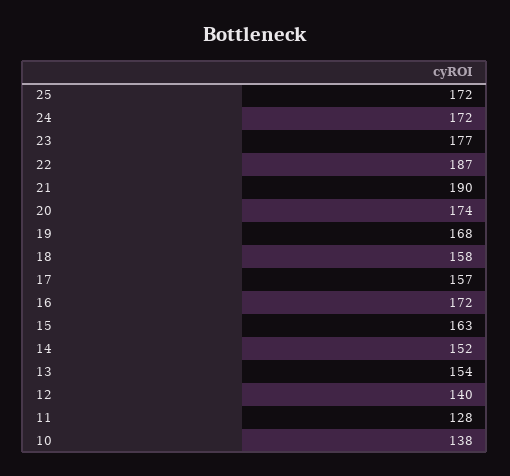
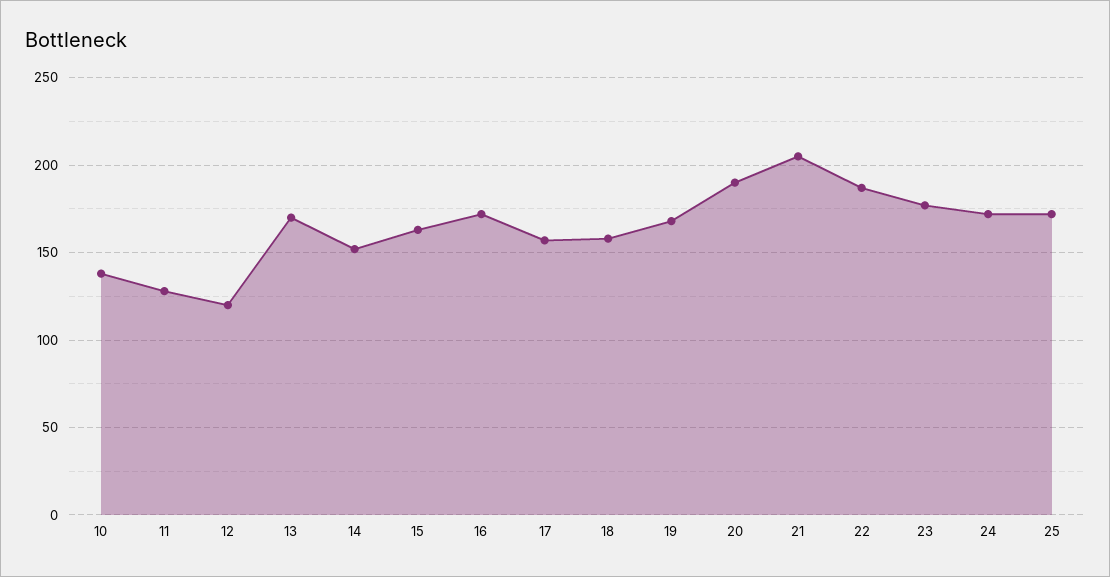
21: 190 -> 205
20: 174 -> 190
13: 154 -> 170
12: 140 -> 120

